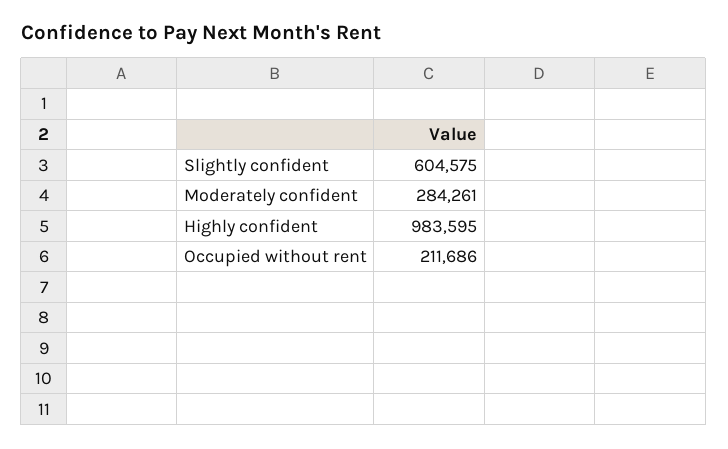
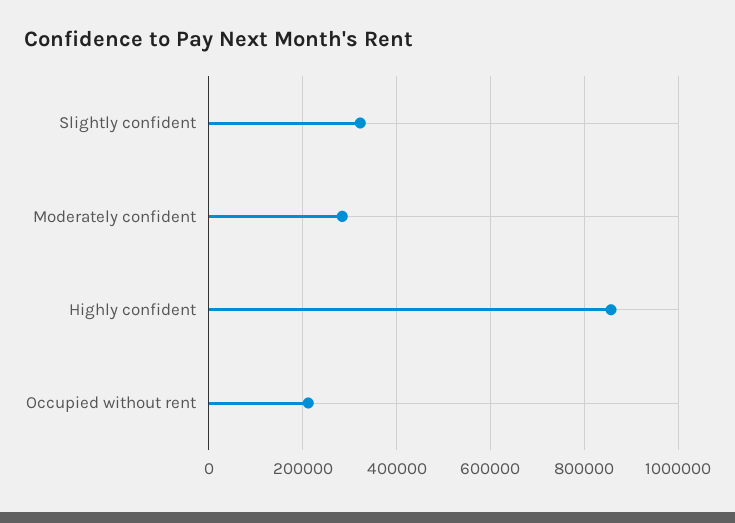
Slightly confident: 604575 -> 320000
Highly confident: 983595 -> 860000

